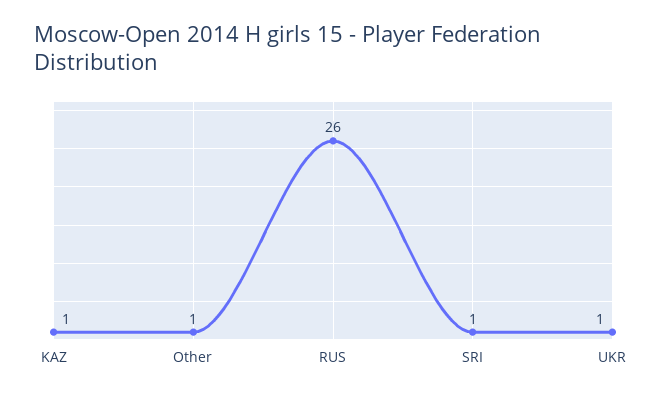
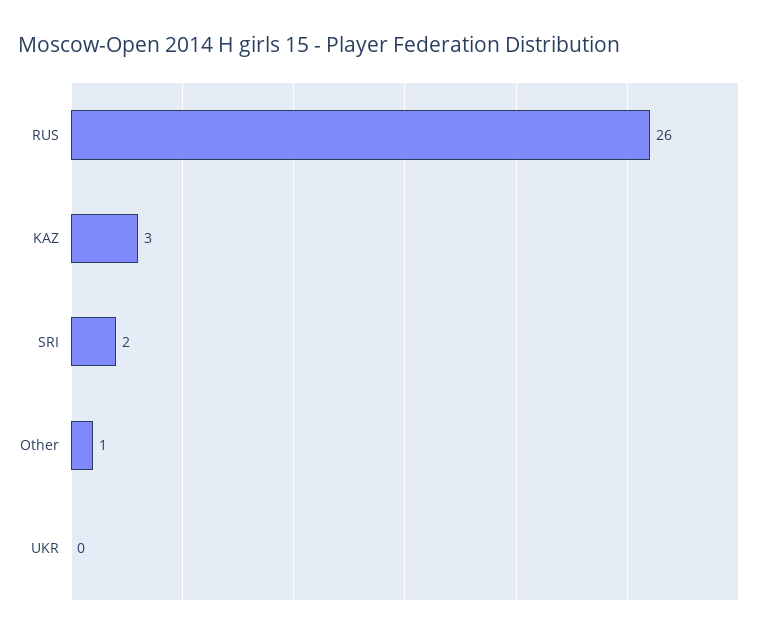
KAZ: 1 -> 3
SRI: 1 -> 2
UKR: 1 -> 0

